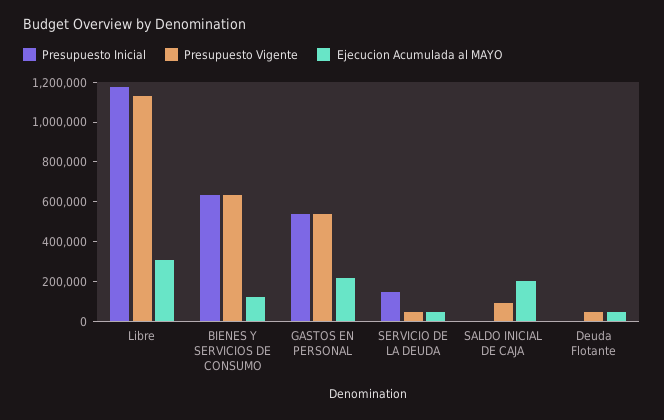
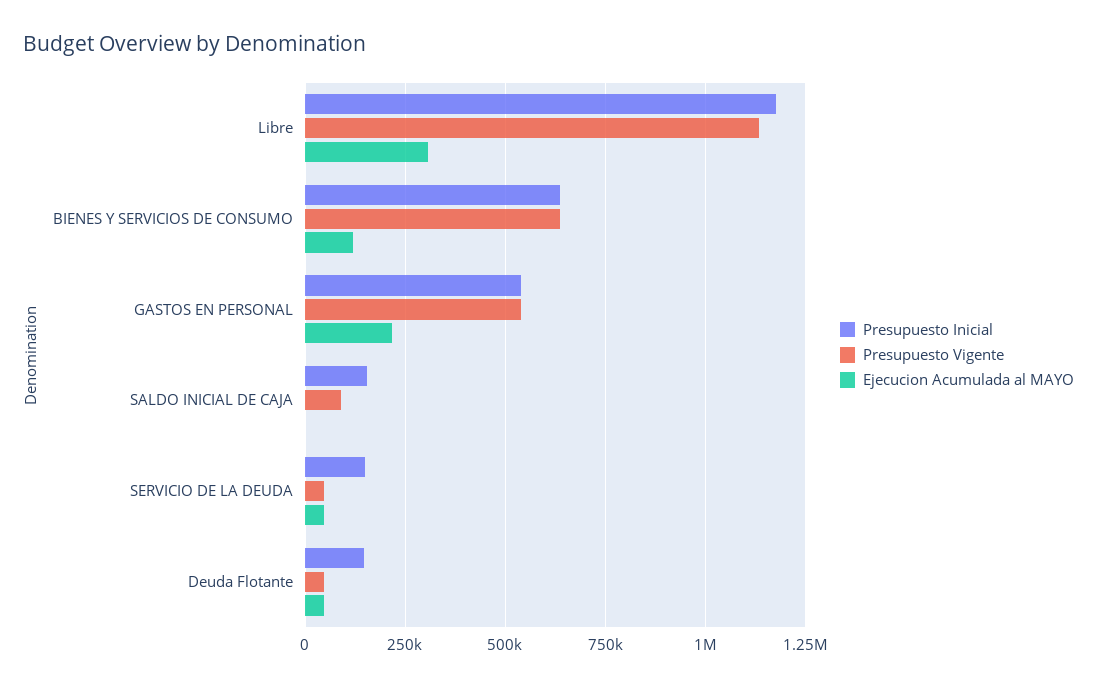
Presupuesto Inicial, SALDO INICIAL DE CAJA: 0 -> 150000
Ejecucion Acumulada al MAYO, SALDO INICIAL DE CAJA: 200000 -> 0
Presupuesto Inicial, Deuda Flotante: 0 -> 150000

